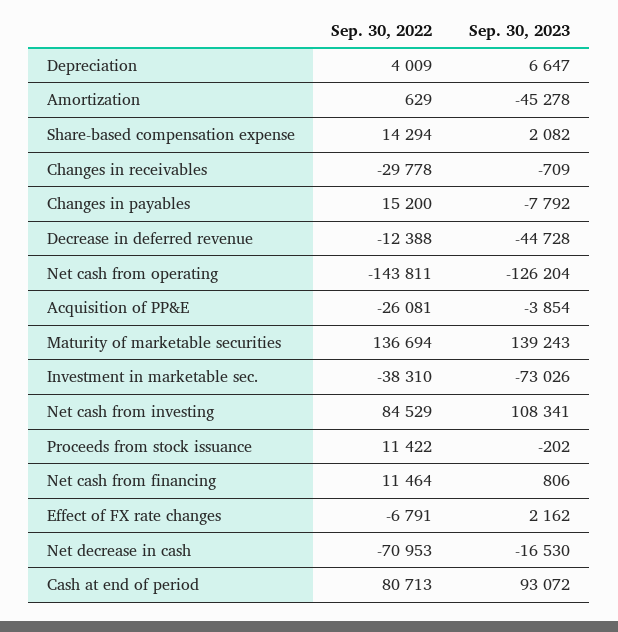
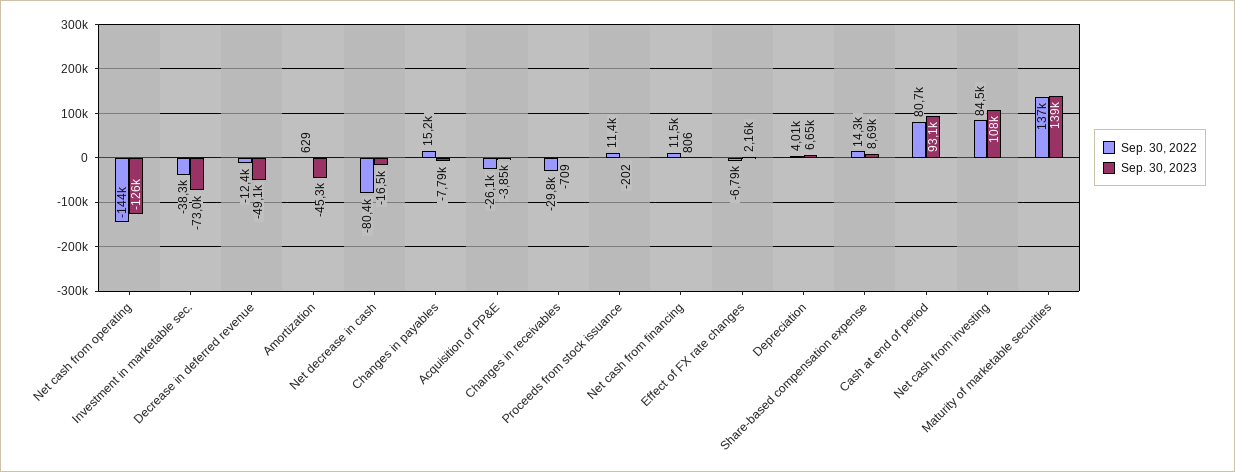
Sep. 30, 2023, Share-based compensation expense: 2082 -> 8690
Sep. 30, 2023, Decrease in deferred revenue: -44728 -> -49100
Sep. 30, 2022, Net decrease in cash: -70953 -> -80400

